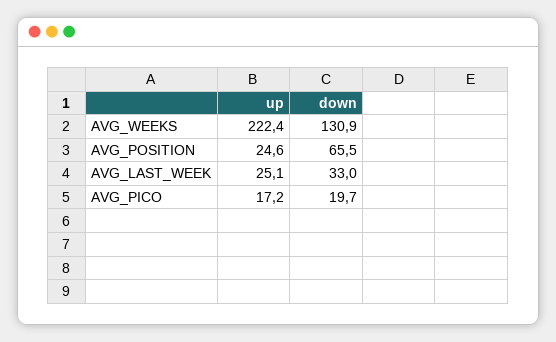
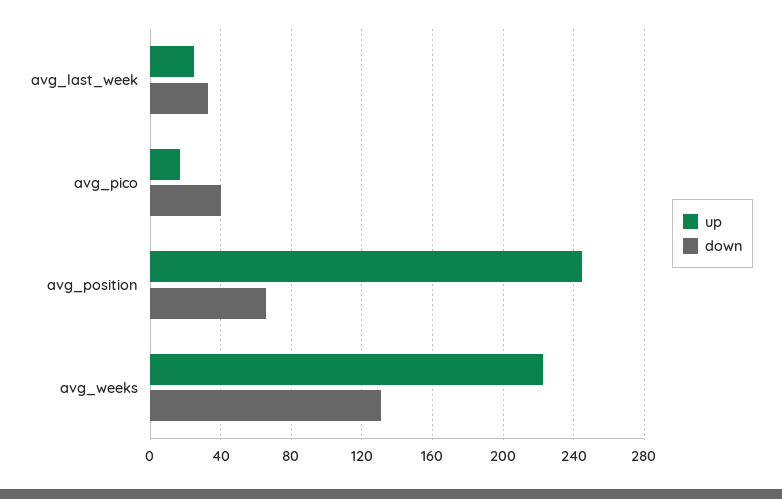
up, AVG_POSITION: 24.6 -> 245
down, AVG_PICO: 19.7 -> 40

